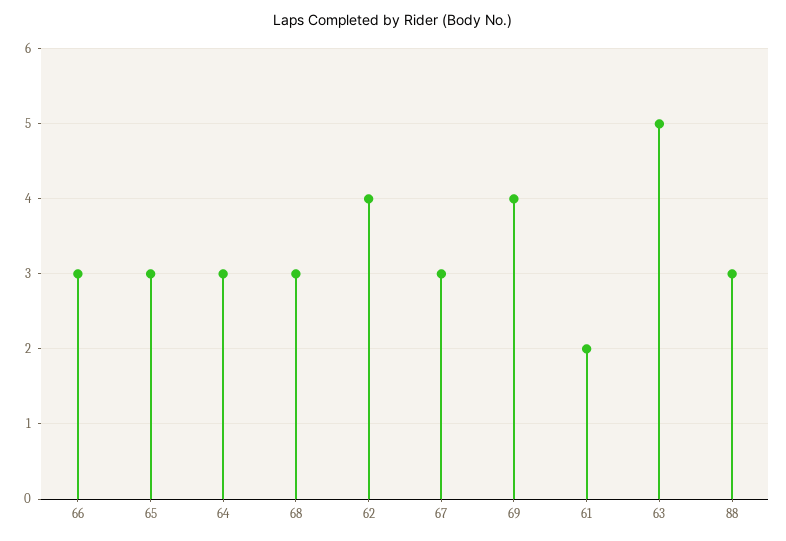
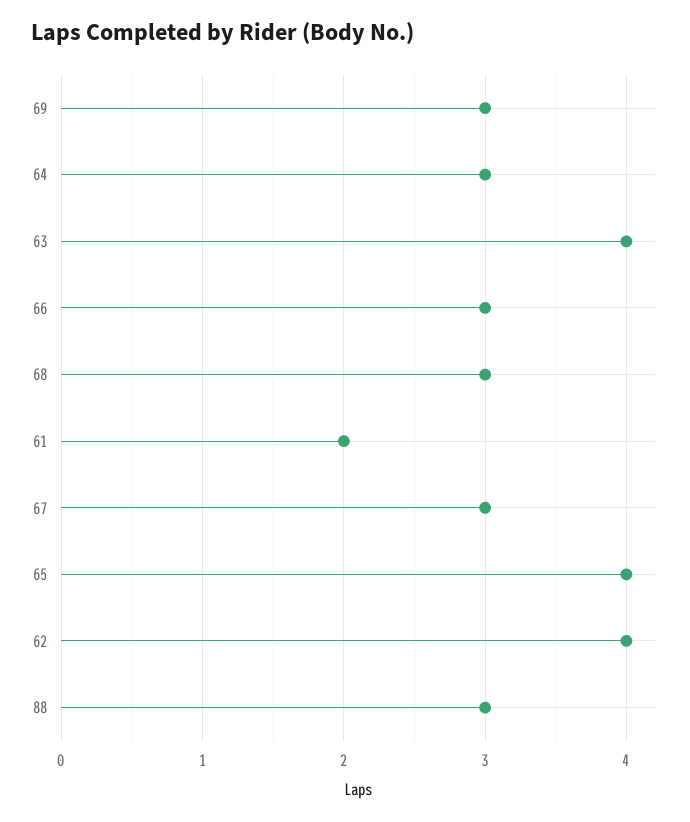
65: 3 -> 4
69: 4 -> 3
63: 5 -> 4

